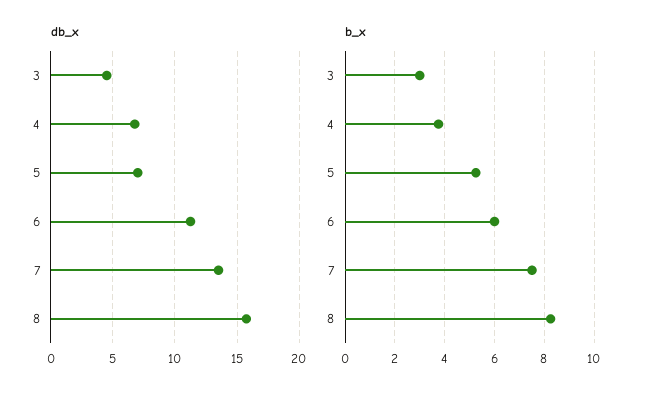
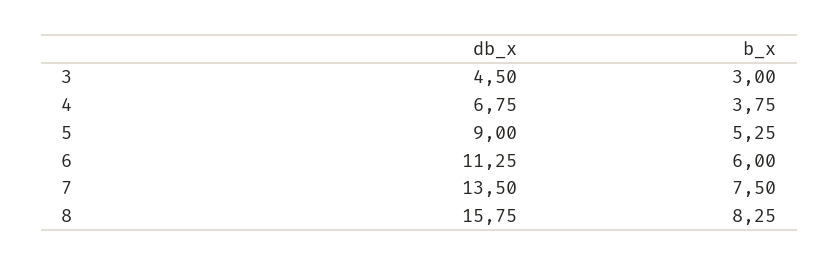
db_x, 5: 7 -> 9

